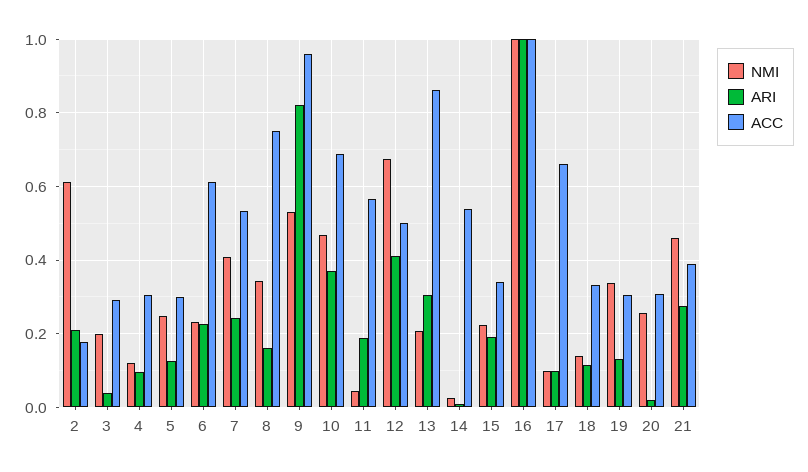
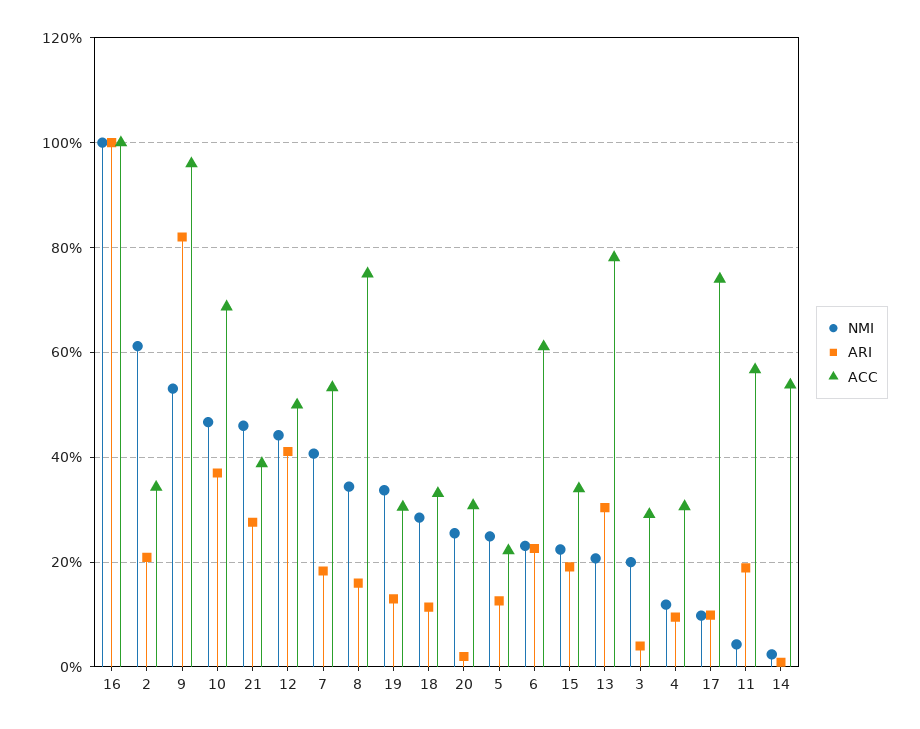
ACC, 2: 0.18 -> 0.34
ACC, 5: 0.3 -> 0.22
ARI, 7: 0.24 -> 0.18
NMI, 12: 0.68 -> 0.44
ACC, 13: 0.86 -> 0.78
ACC, 17: 0.66 -> 0.74
NMI, 18: 0.14 -> 0.28

